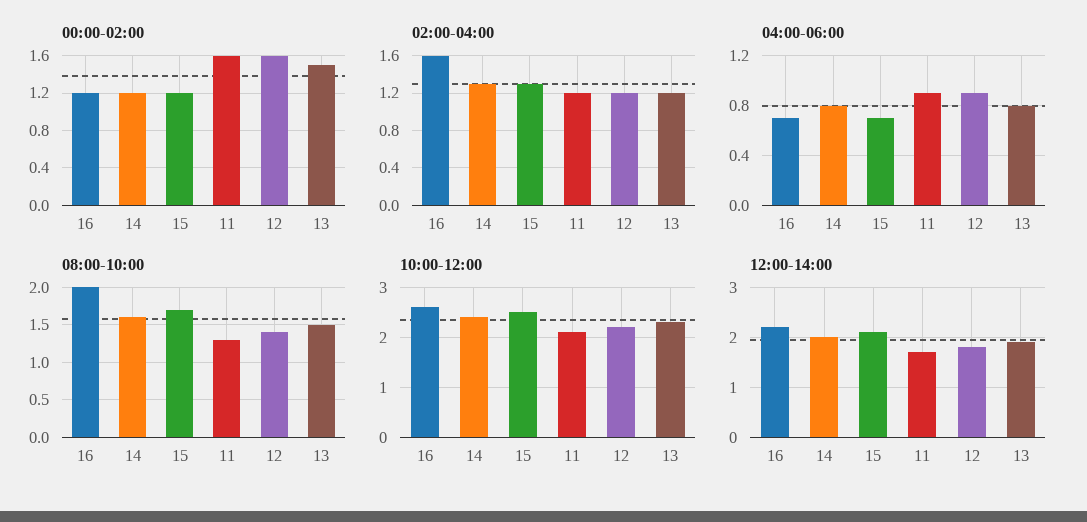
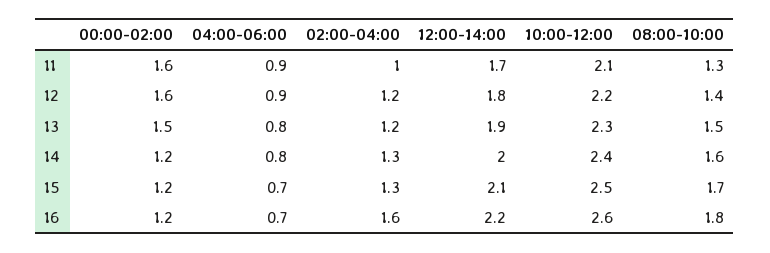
02:00-04:00, 11: 1.2 -> 1
08:00-10:00, 16: 2 -> 1.8

